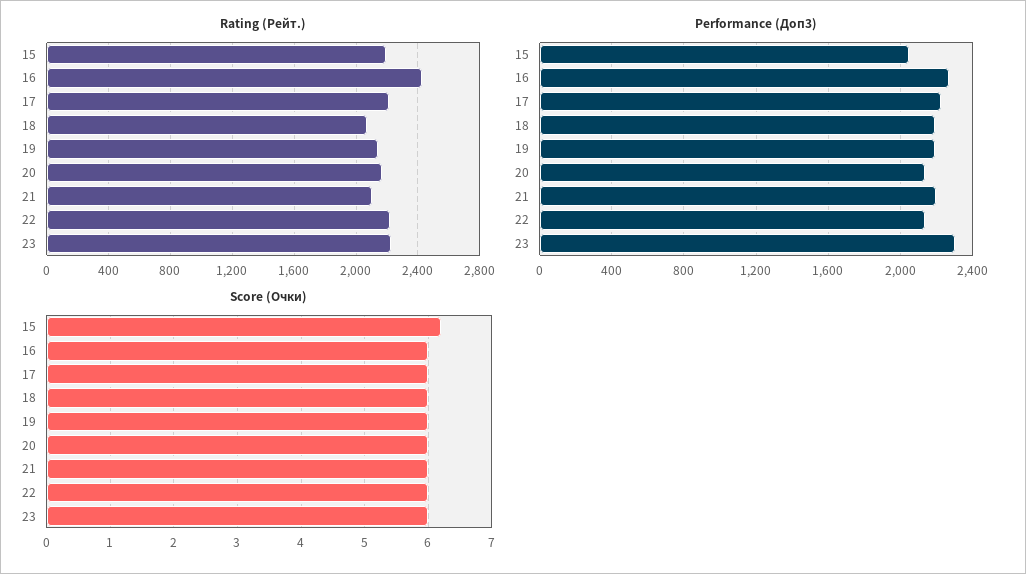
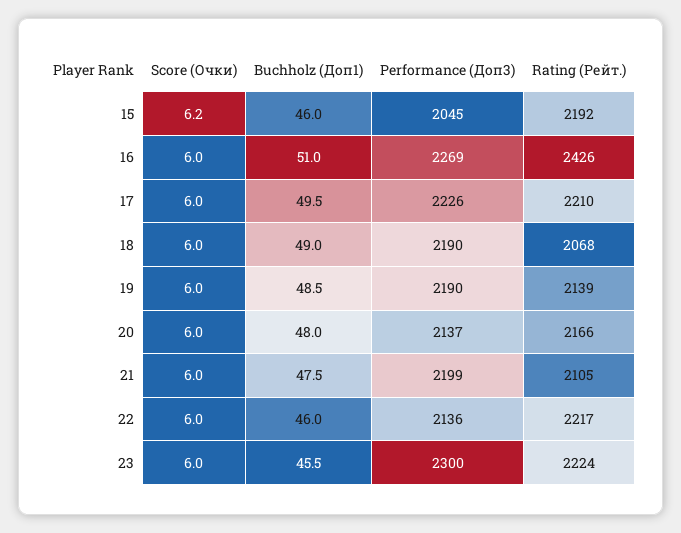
Buchholz (Доп1), 15: none -> 46
Buchholz (Доп1), 16: none -> 51
Buchholz (Доп1), 17: none -> 49.5
Buchholz (Доп1), 18: none -> 49
Buchholz (Доп1), 19: none -> 48.5
Buchholz (Доп1), 20: none -> 48
Buchholz (Доп1), 21: none -> 47.5
Buchholz (Доп1), 22: none -> 46
Buchholz (Доп1), 23: none -> 45.5

